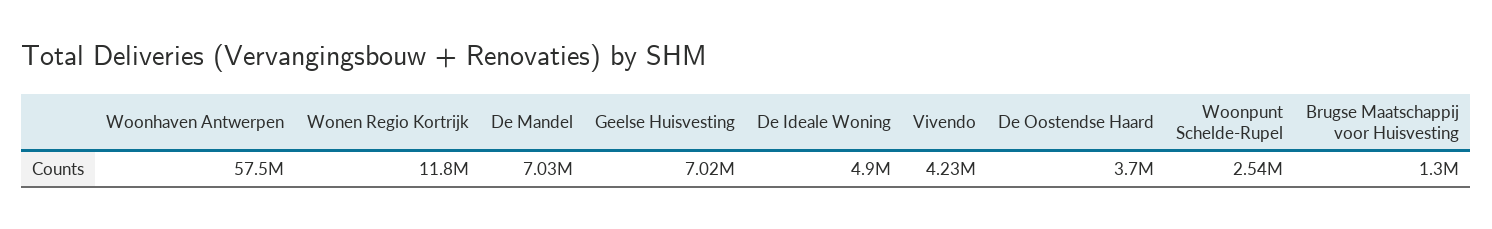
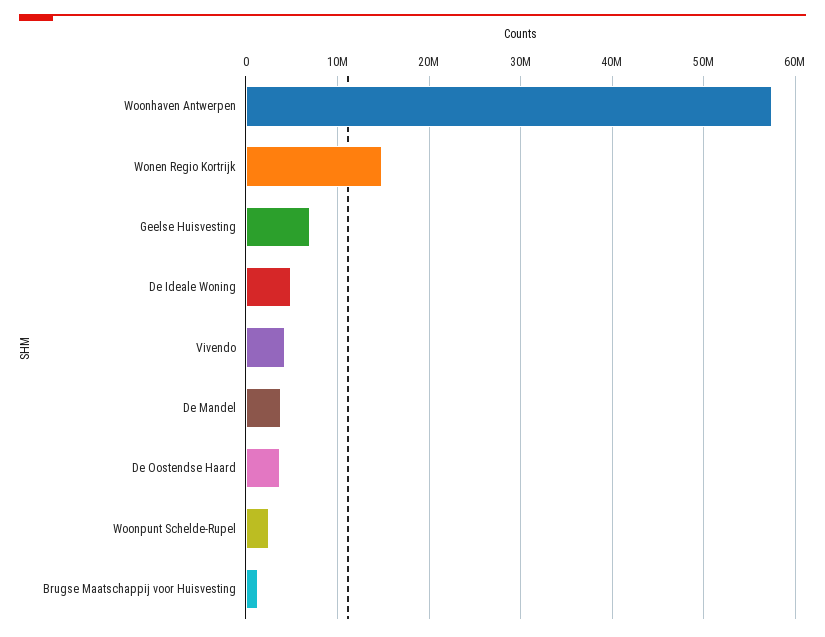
Wonen Regio Kortrijk: 11800000 -> 15000000
De Mandel: 7030000 -> 4000000

